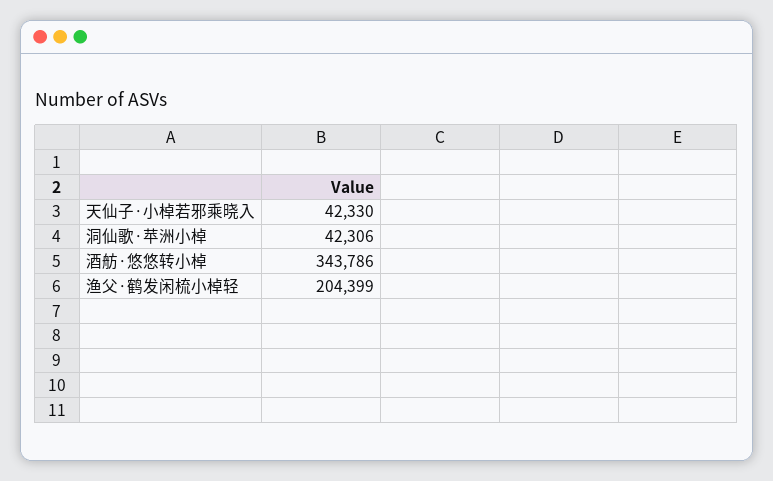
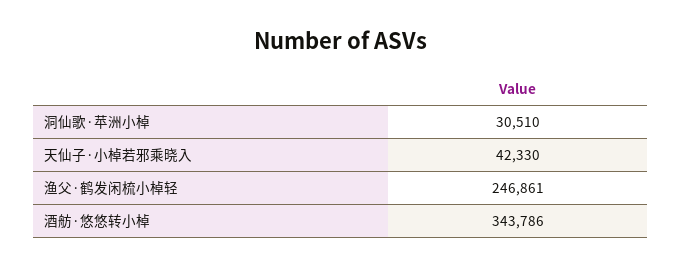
洞仙歌·苹洲小棹: 42306 -> 30510
渔父·鹤发闲梳小棹轻: 204399 -> 246861

